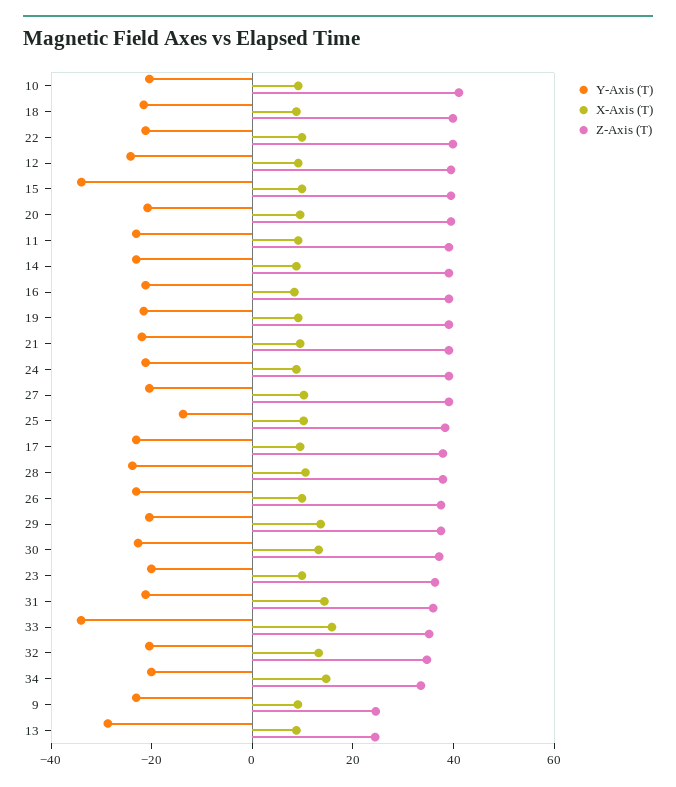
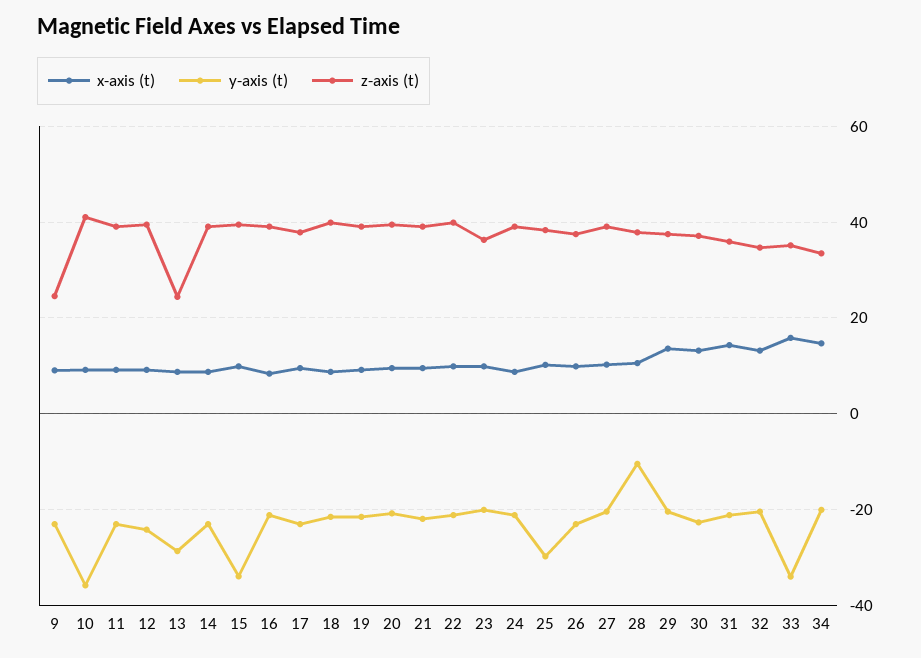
Y-Axis (T), 10: -20 -> -36
Y-Axis (T), 25: -15 -> -30
Y-Axis (T), 28: -25 -> -10

